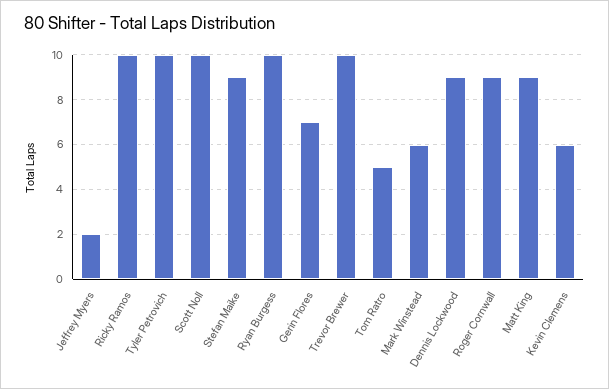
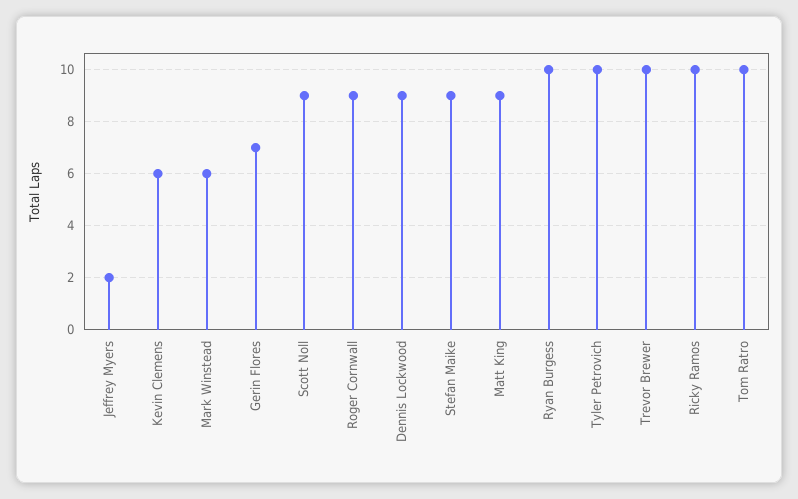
Scott Noll: 10 -> 9
Tom Ratro: 5 -> 10

